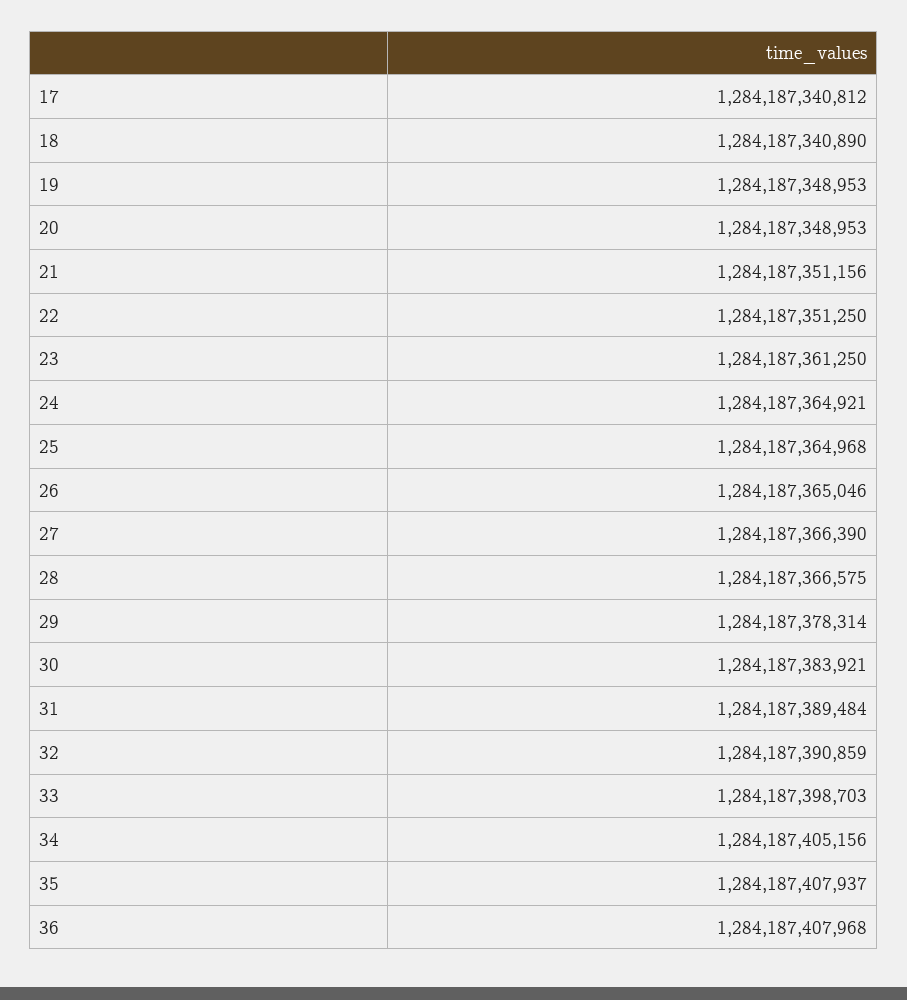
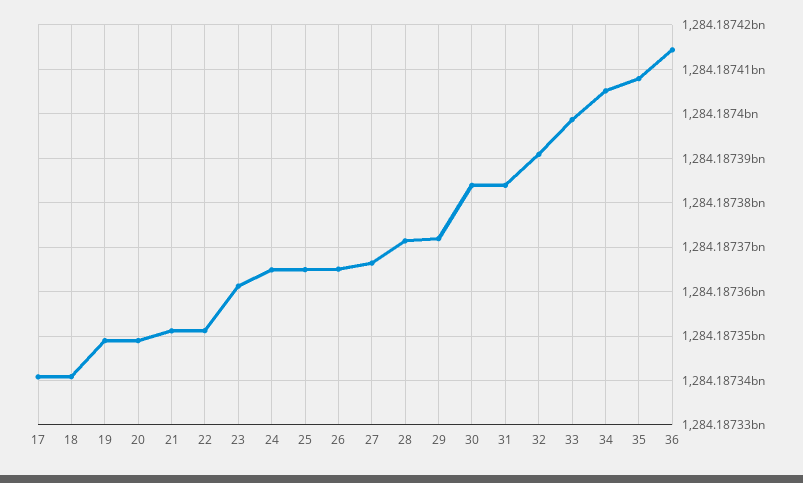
28: 1284187366575 -> 1284187372000
29: 1284187378314 -> 1284187372000
31: 1284187389484 -> 1284187384000
36: 1284187407968 -> 1284187414000

